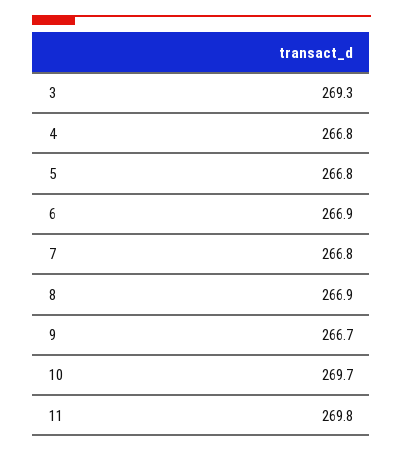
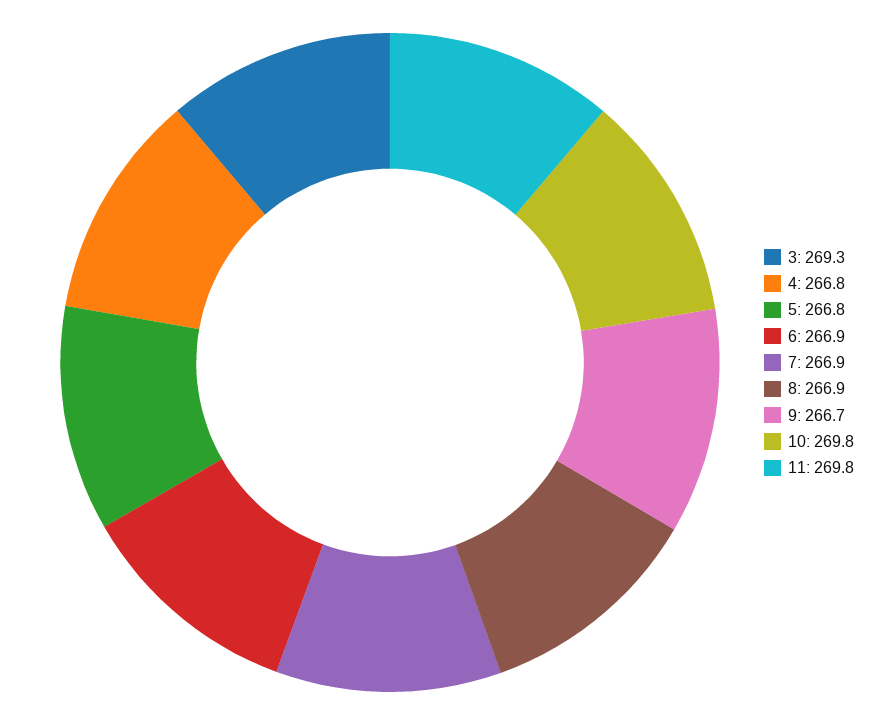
7: 266.8 -> 266.9
10: 269.7 -> 269.8

